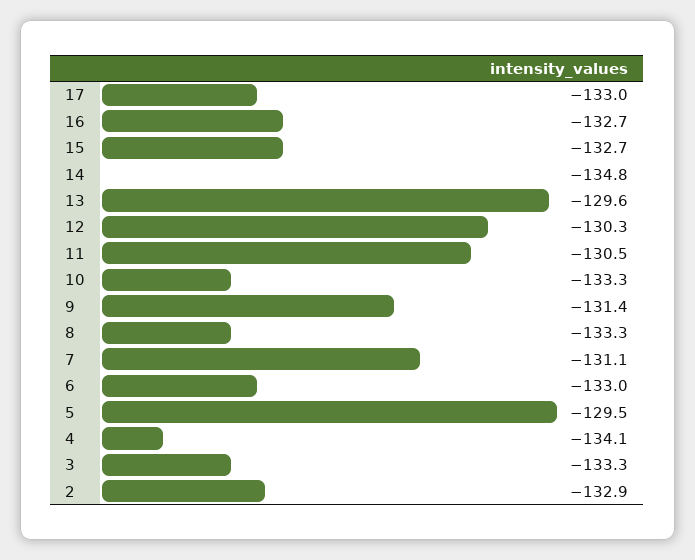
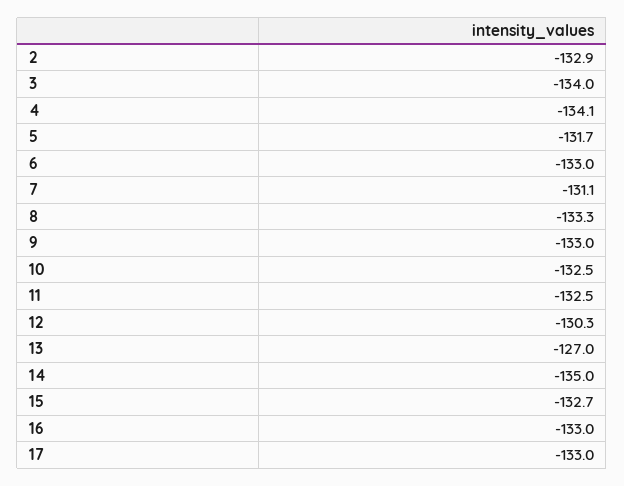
16: -132.7 -> -133
14: -134.8 -> -135
13: -129.6 -> -127
11: -130.5 -> -132.5
10: -133.3 -> -132.5
9: -131.4 -> -133
5: -129.5 -> -131.7
3: -133.3 -> -134

